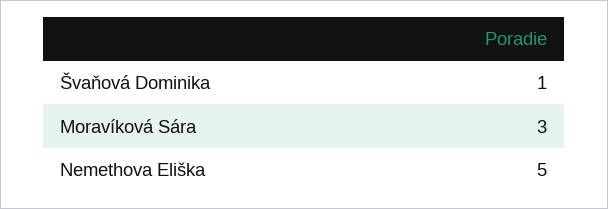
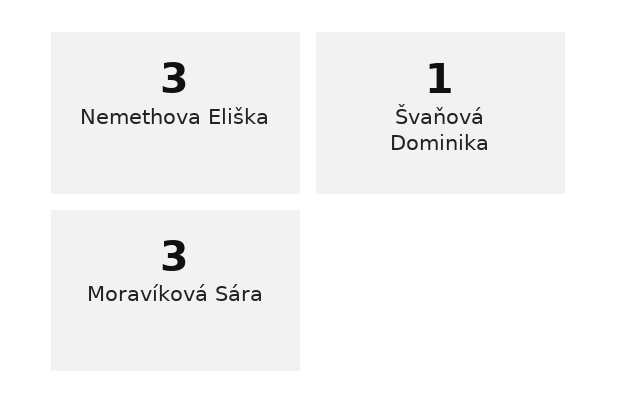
Nemethova Eliška: 5 -> 3

